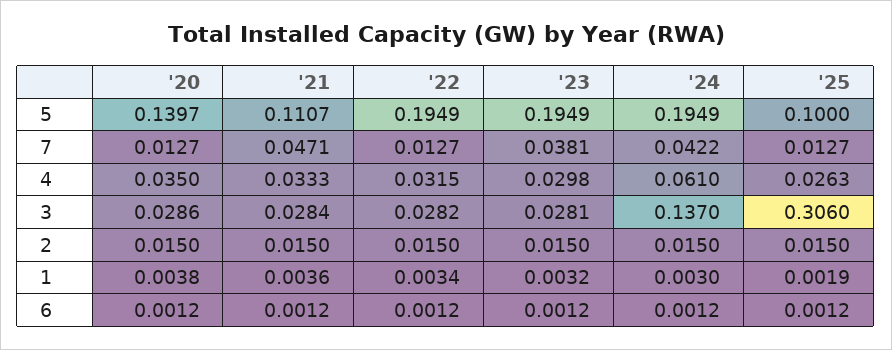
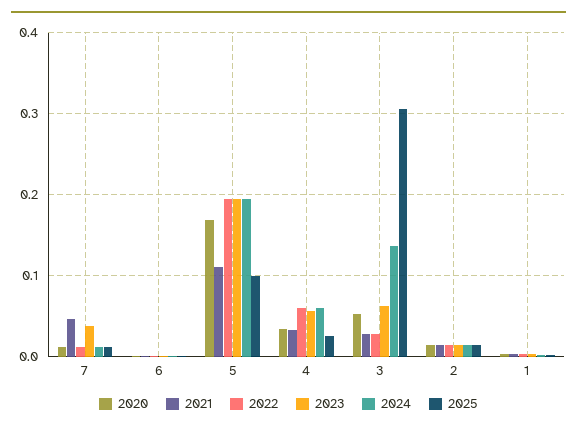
'20, 5: 0.1397 -> 0.17
'24, 7: 0.0422 -> 0.01
'22, 4: 0.0315 -> 0.06
'23, 4: 0.0298 -> 0.06
'20, 3: 0.0286 -> 0.05
'23, 3: 0.0281 -> 0.06

